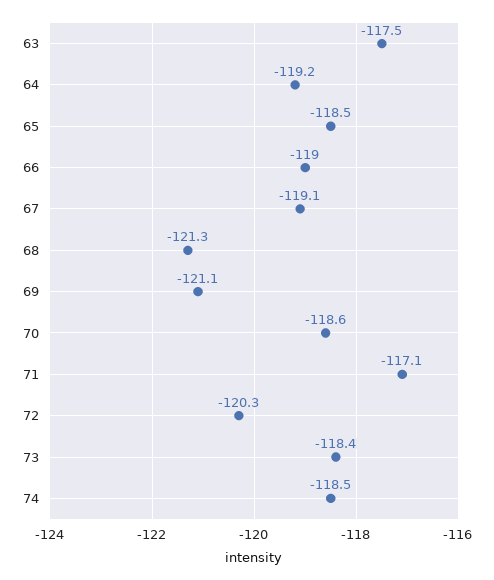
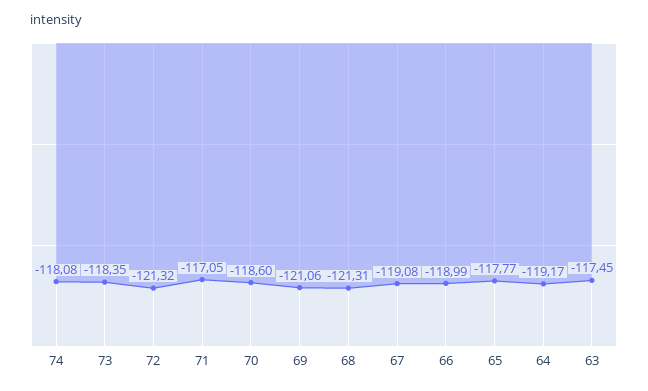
65: -118.5 -> -117.77
72: -120.3 -> -121.32
74: -118.5 -> -118.08

